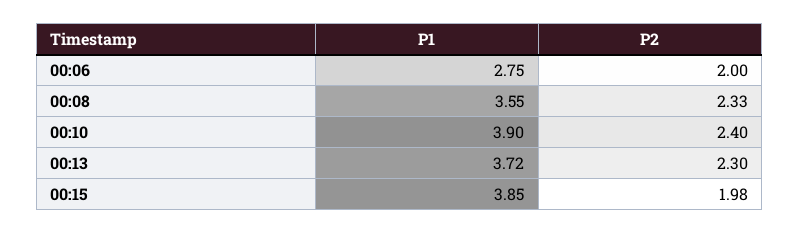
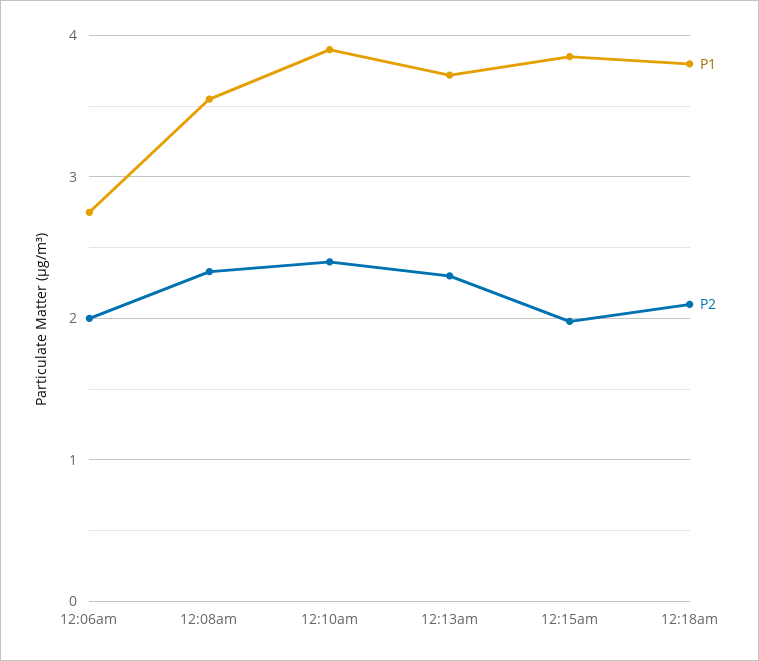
P1, 12:18am: none -> 3.8
P2, 12:18am: none -> 2.1

